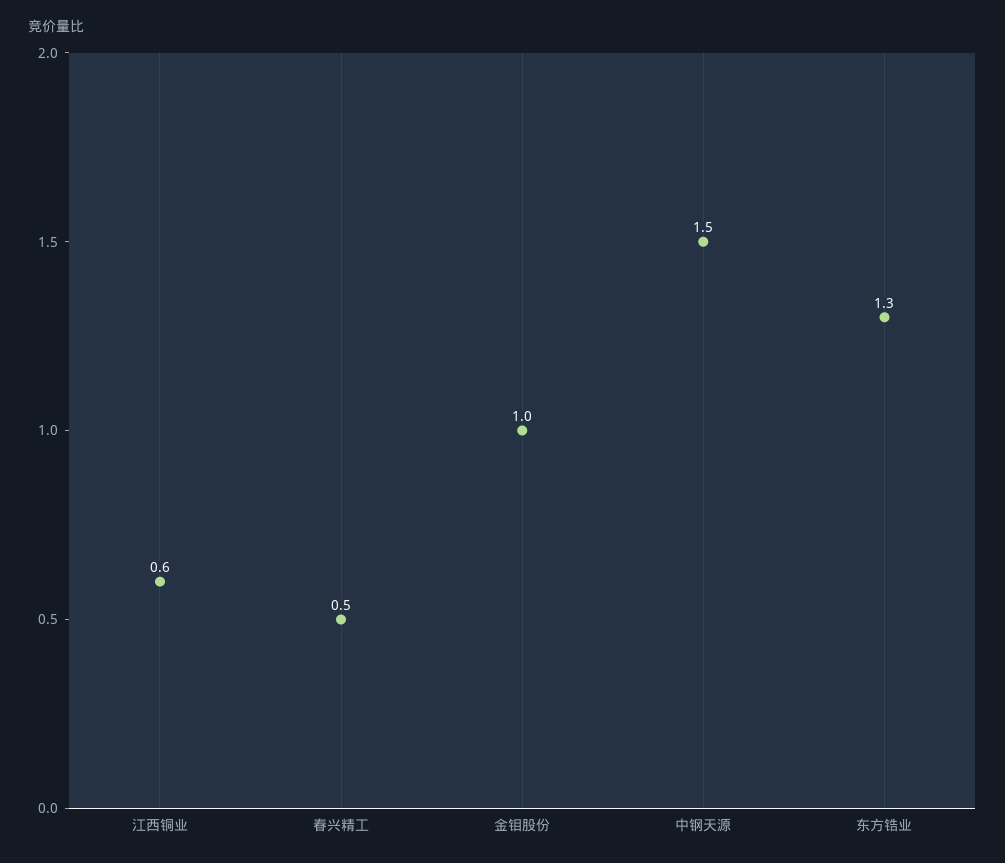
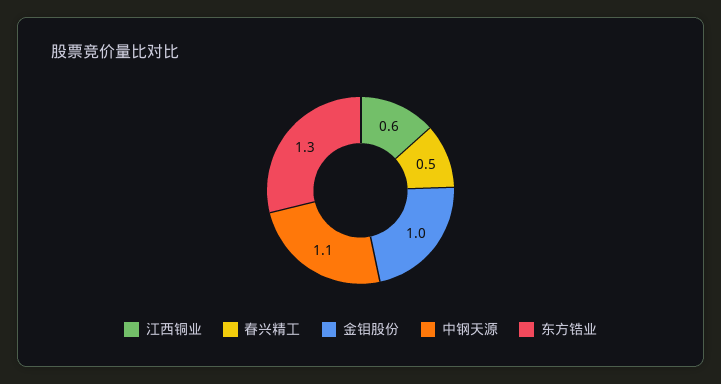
中钢天源: 1.5 -> 1.1

